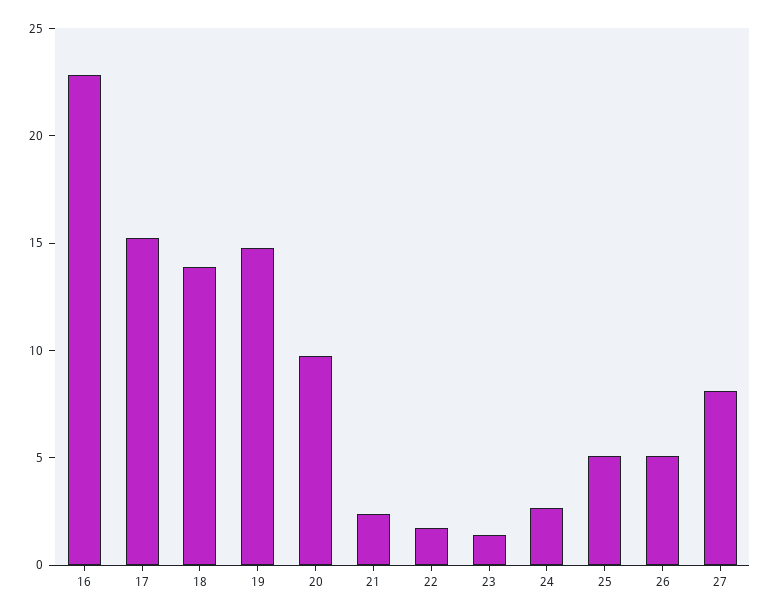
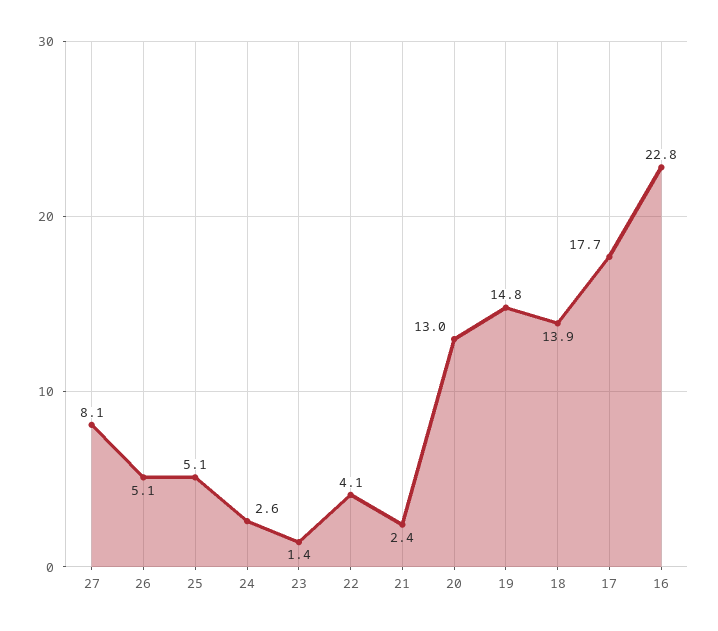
17: 15 -> 17.7
20: 10 -> 13
22: 2 -> 4.1

